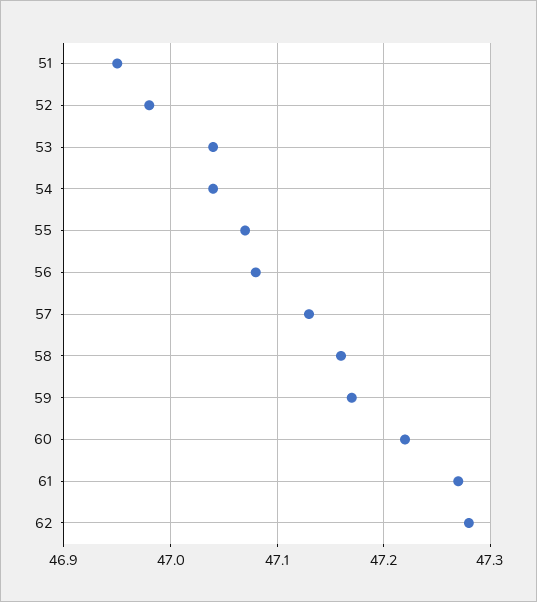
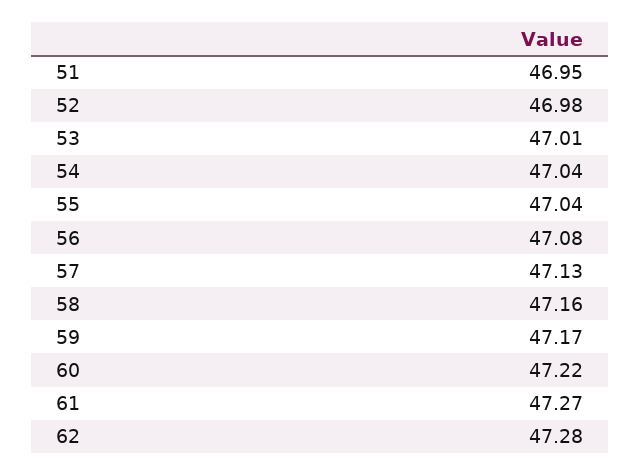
53: 47.04 -> 47.01
55: 47.07 -> 47.04

